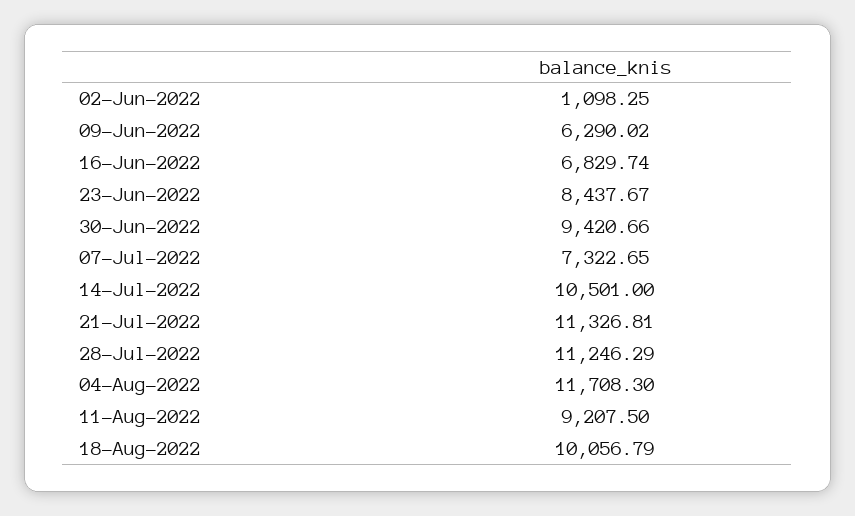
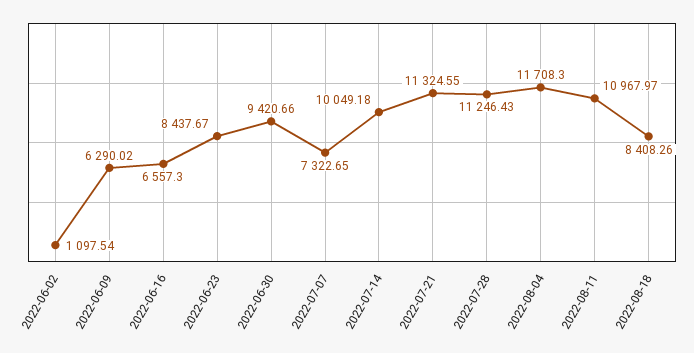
02-Jun-2022: 1098.25 -> 1097.54
16-Jun-2022: 6829.74 -> 6557.3
14-Jul-2022: 10501 -> 10049.18
21-Jul-2022: 11326.81 -> 11324.55
28-Jul-2022: 11246.29 -> 11246.43
11-Aug-2022: 9207.5 -> 10967.97
18-Aug-2022: 10056.79 -> 8408.26

